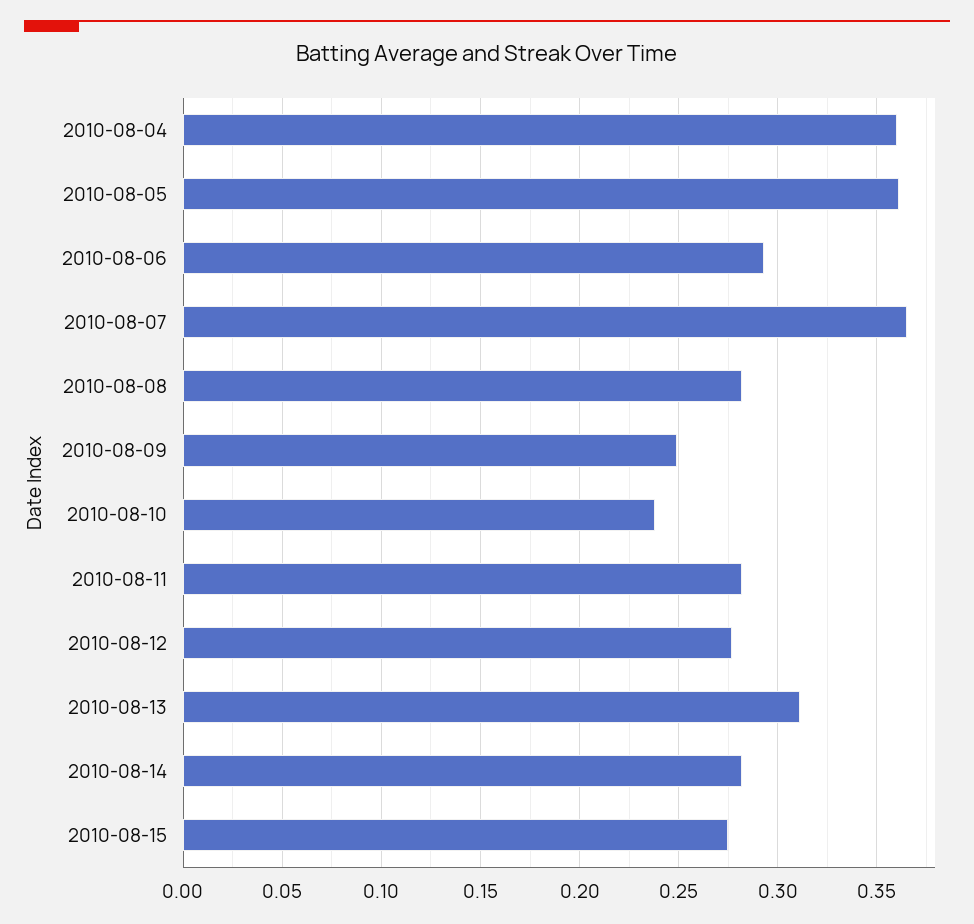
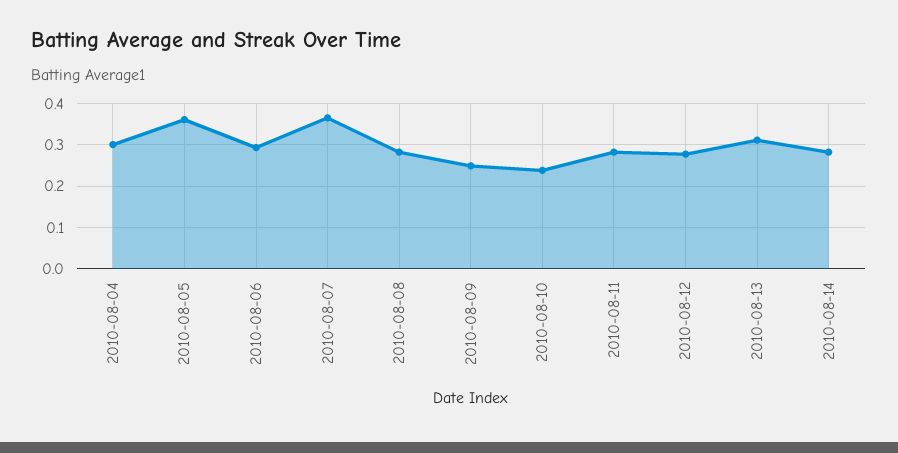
2010-08-04: 0.36 -> 0.3
2010-08-15: 0.275 -> none

